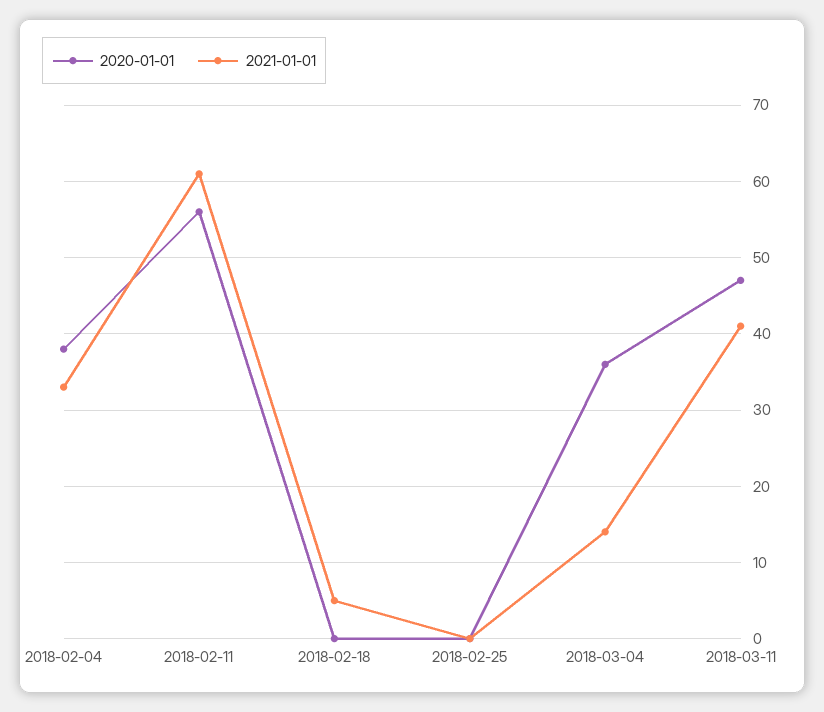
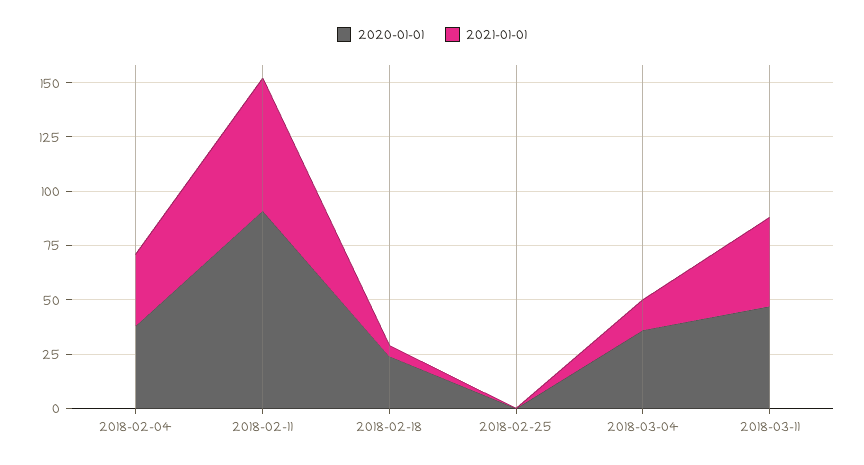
2020-01-01, 2018-02-11: 56 -> 90
2020-01-01, 2018-02-18: 0 -> 25

